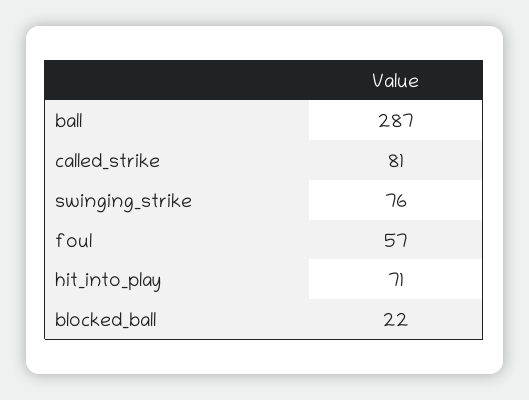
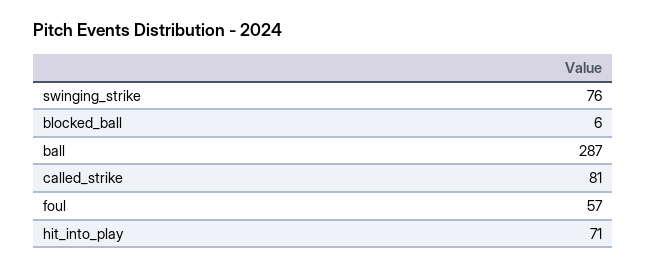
blocked_ball: 22 -> 6

